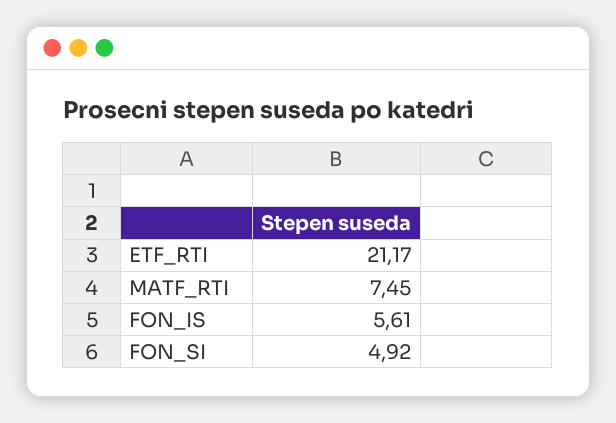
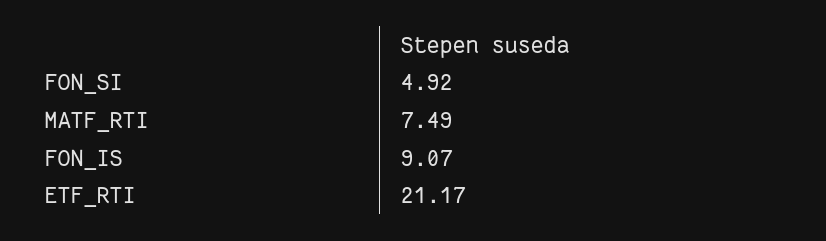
MATF_RTI: 7.45 -> 7.49
FON_IS: 5.61 -> 9.07

